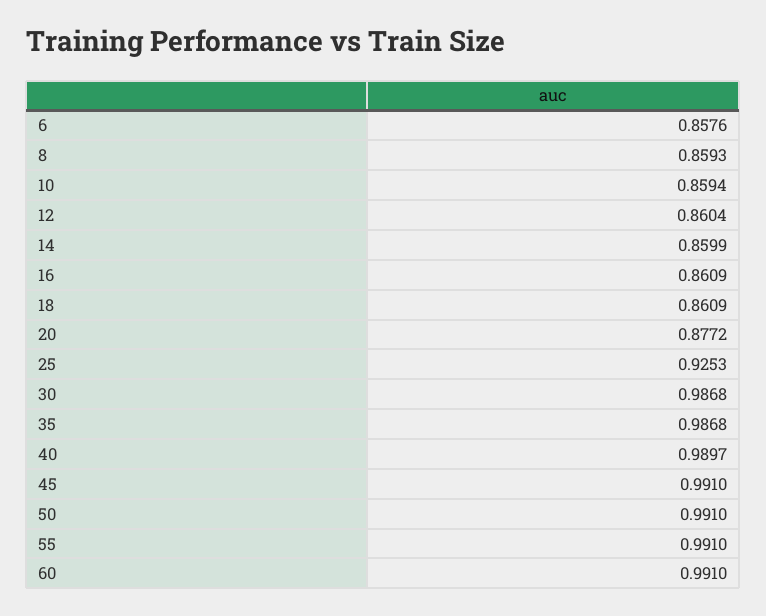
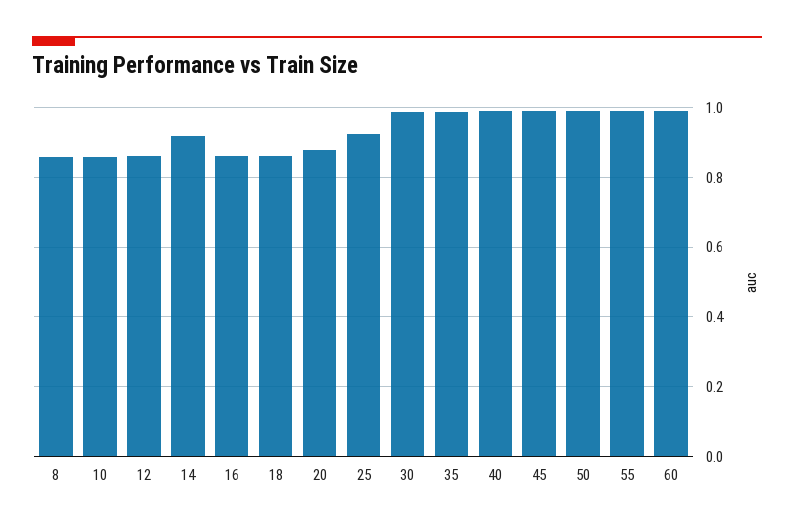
6: 0.8576 -> none
14: 0.8599 -> 0.92

